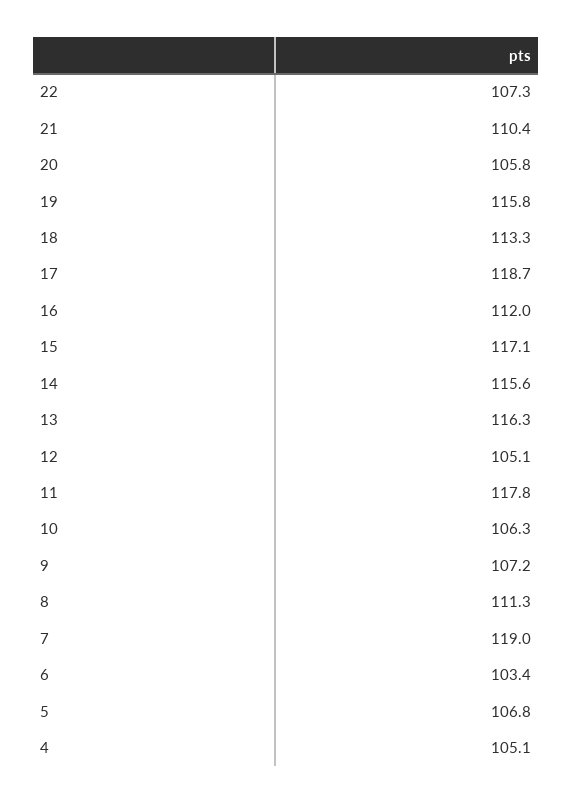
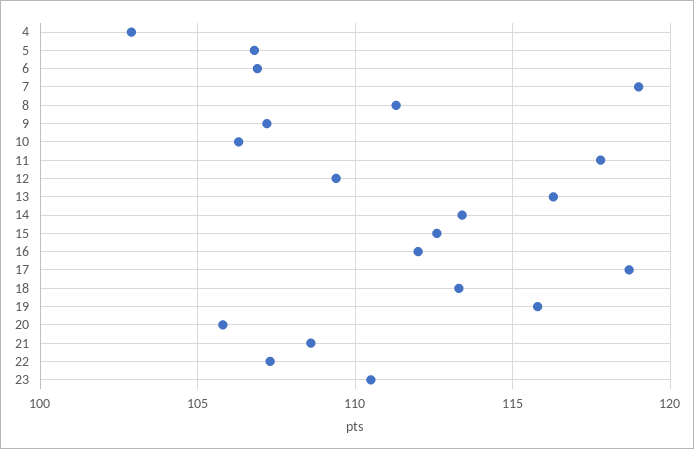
21: 110.4 -> 108.5
15: 117.1 -> 112.5
14: 115.6 -> 113.5
12: 105.1 -> 109.5
6: 103.4 -> 107
4: 105.1 -> 103
23: none -> 110.5

